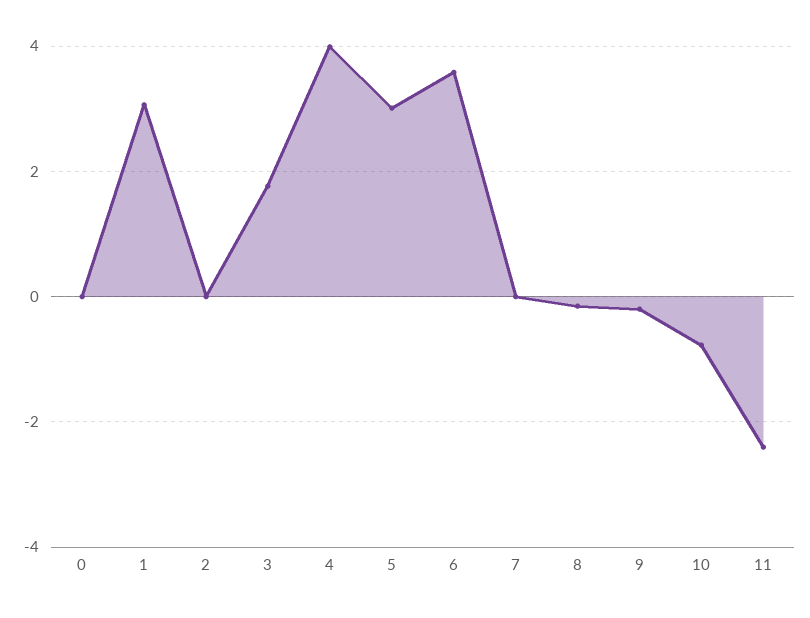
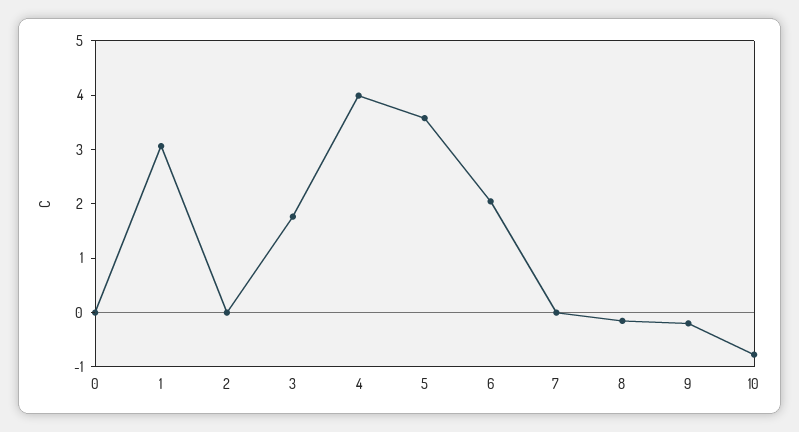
5: 3 -> 3.6
6: 3.6 -> 2
11: -2.4 -> none

